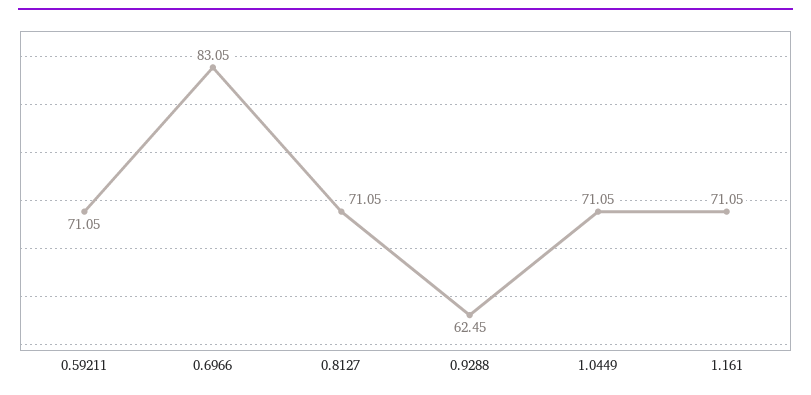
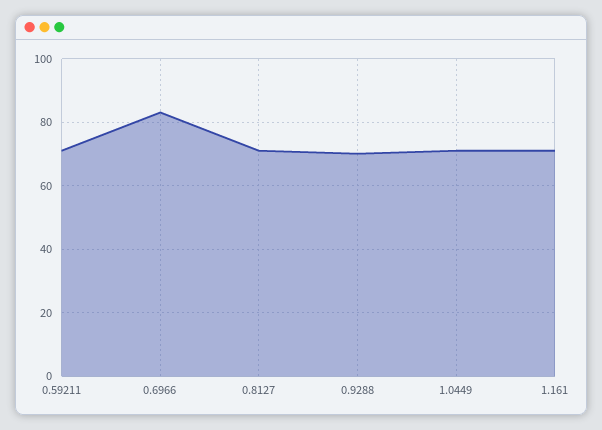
0.9288: 62.45 -> 70

